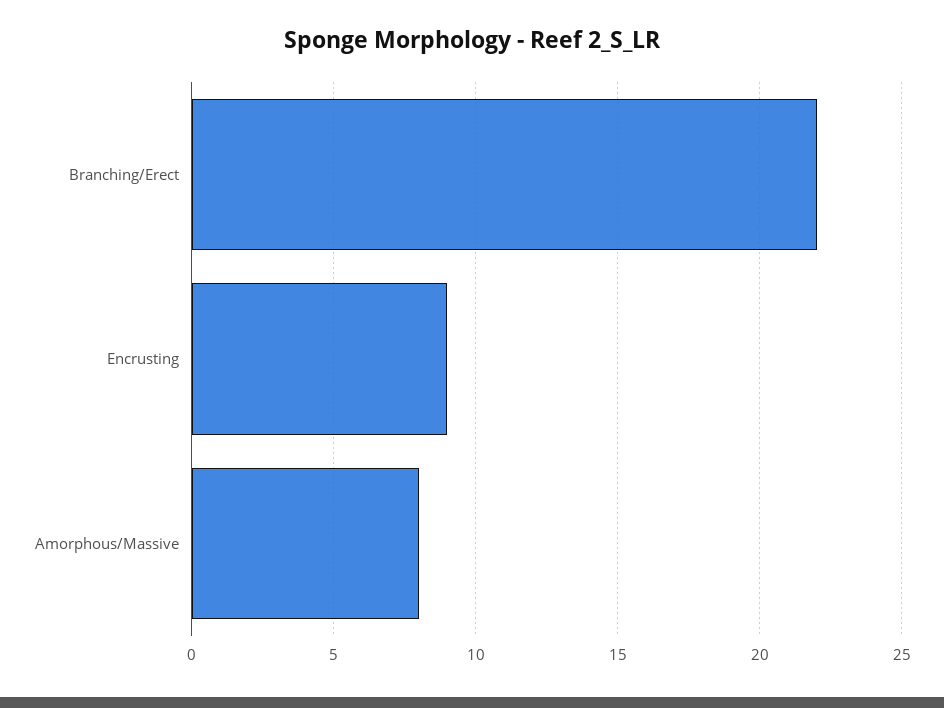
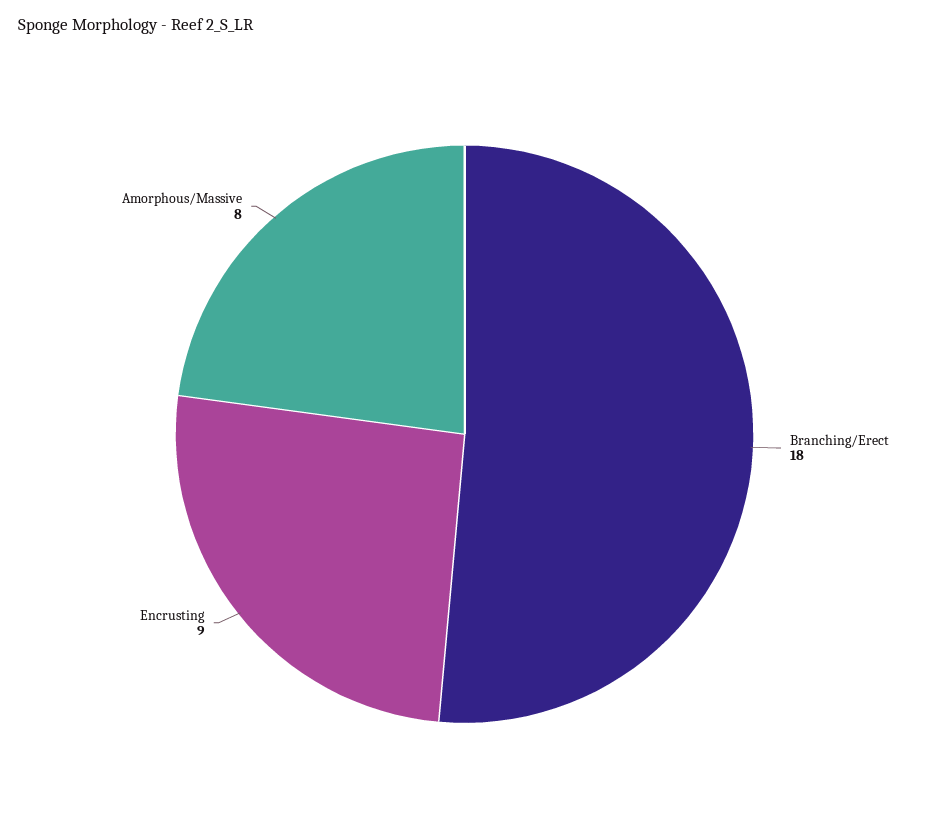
Branching/Erect: 22 -> 18

